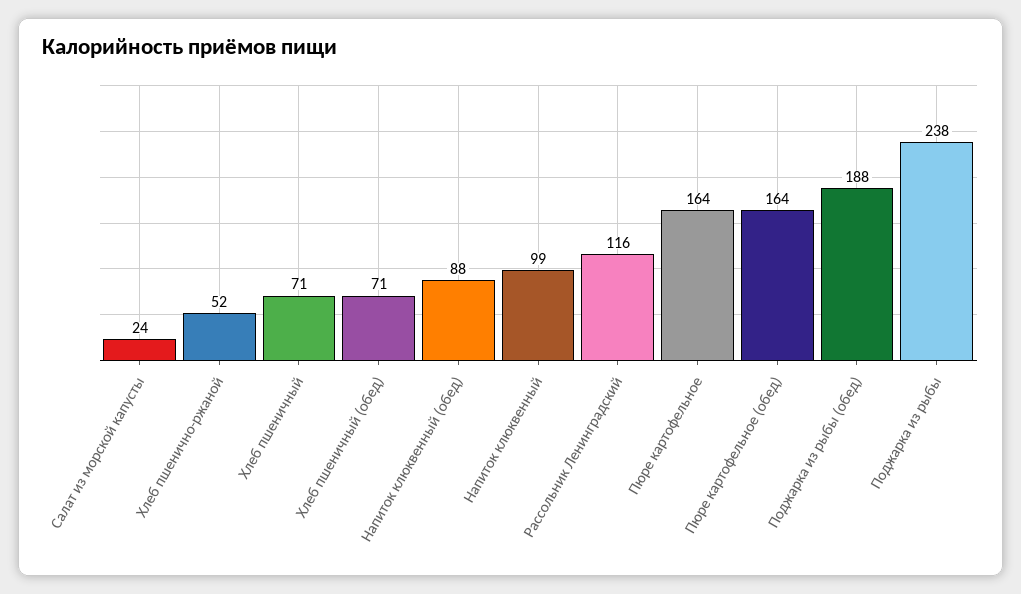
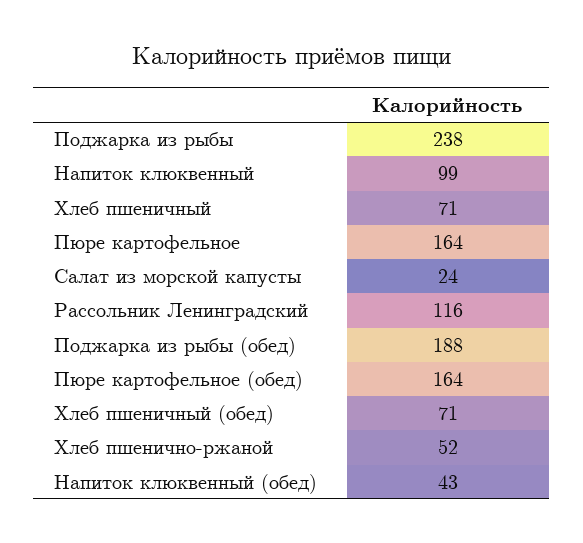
Напиток клюквенный (обед): 88 -> 43

